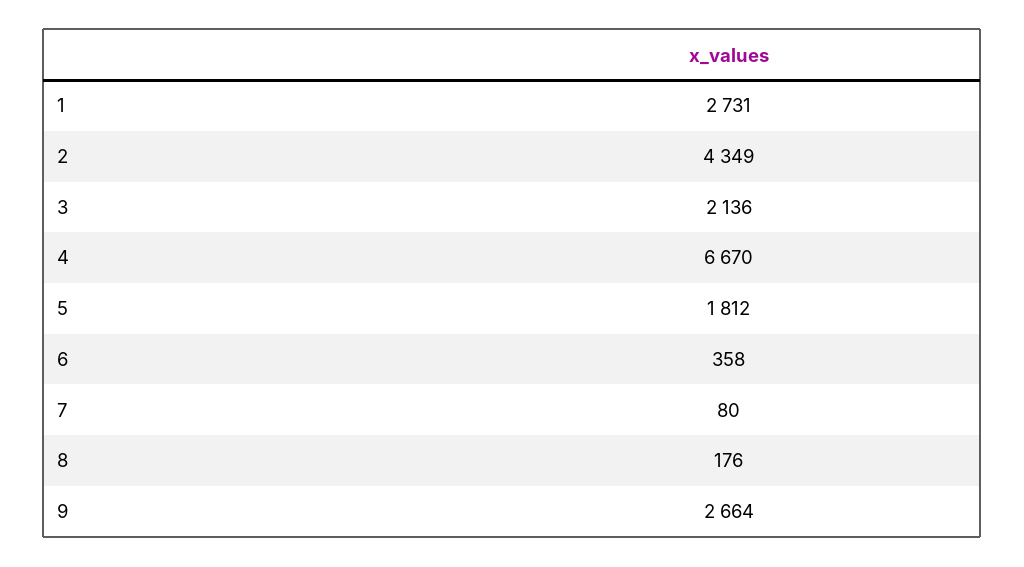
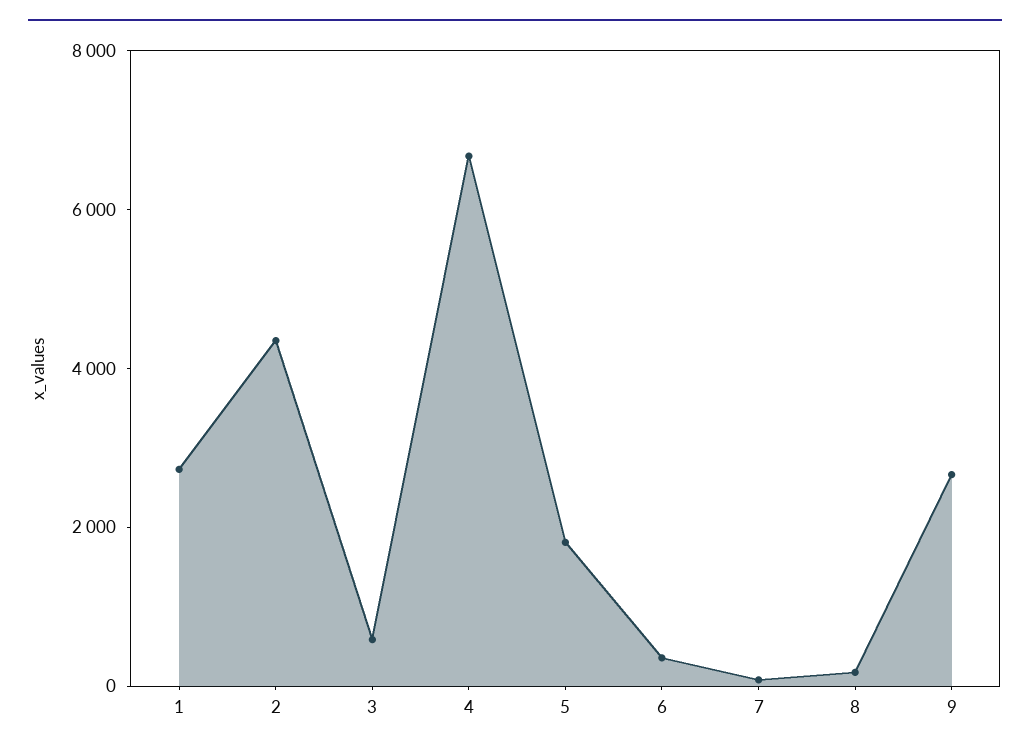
3: 2136 -> 500

